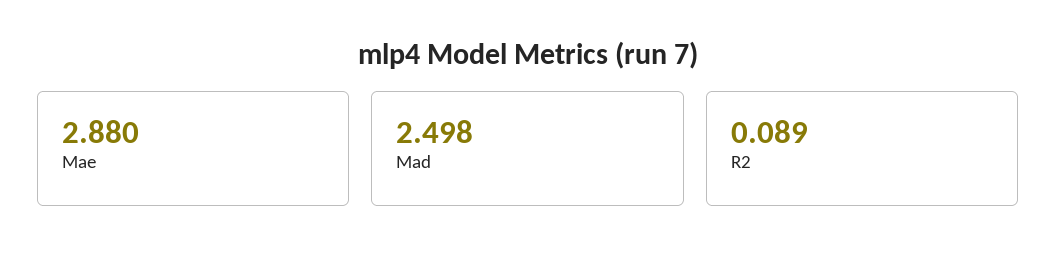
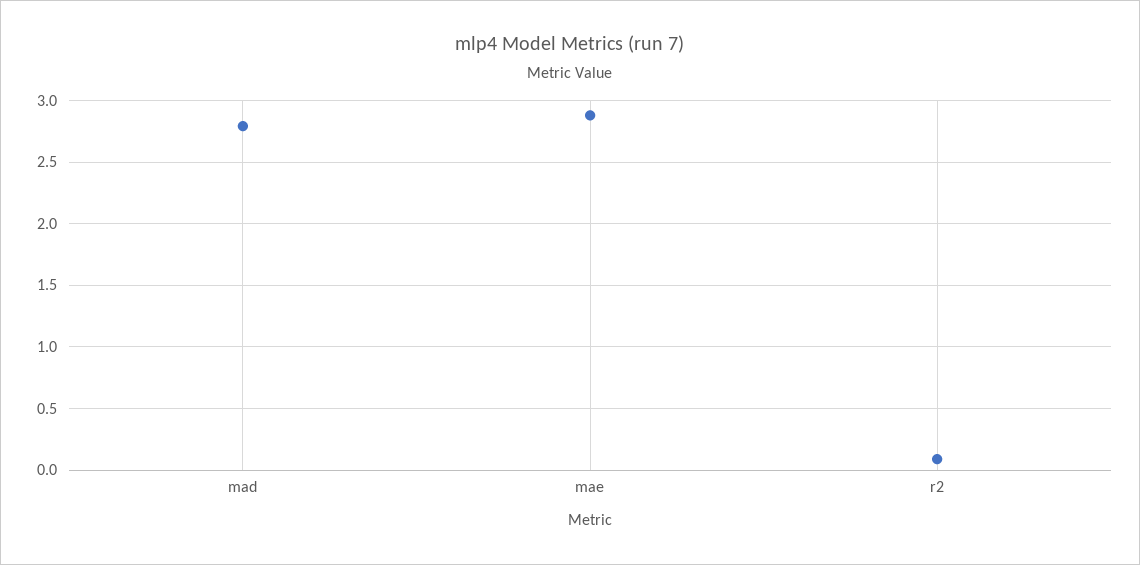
Mad: 2.498 -> 2.8

